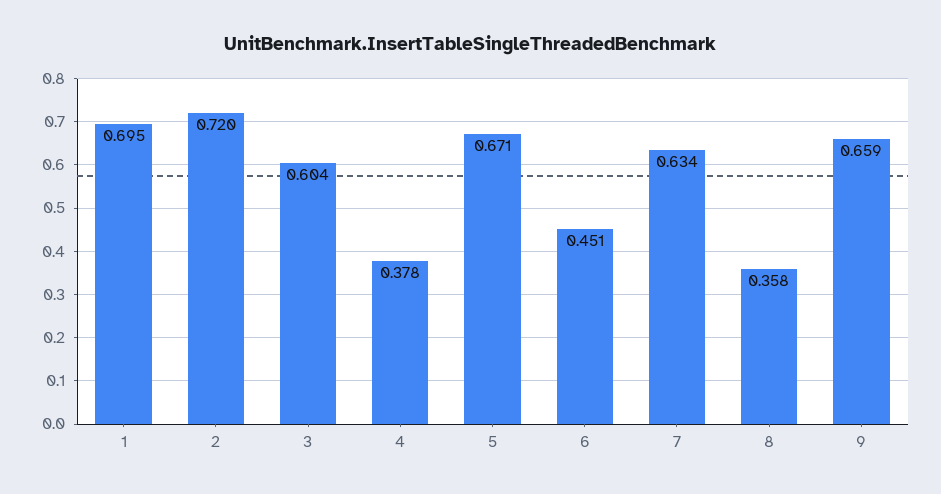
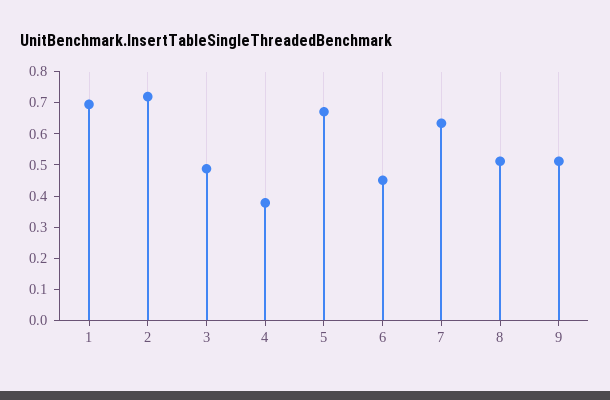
3: 0.604 -> 0.5
8: 0.358 -> 0.5
9: 0.659 -> 0.5

